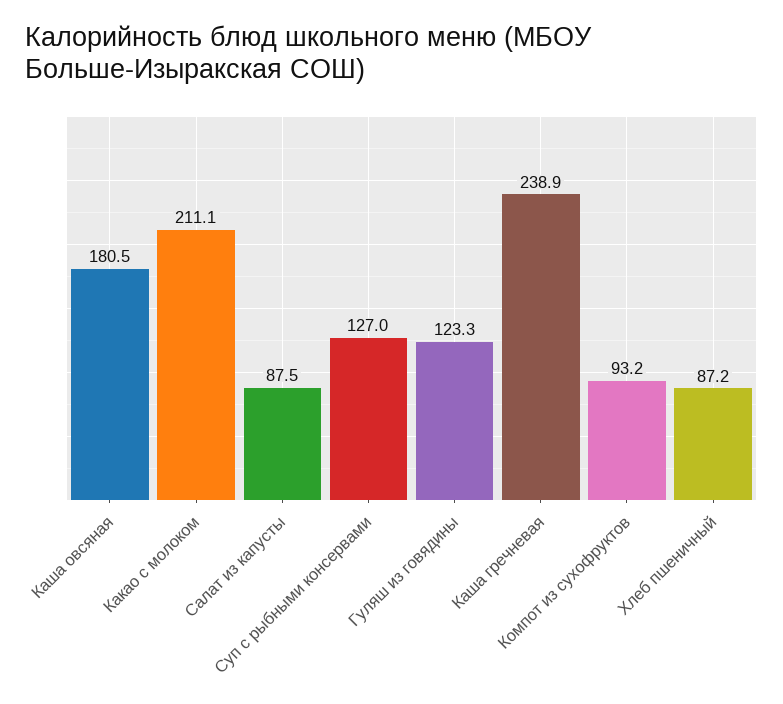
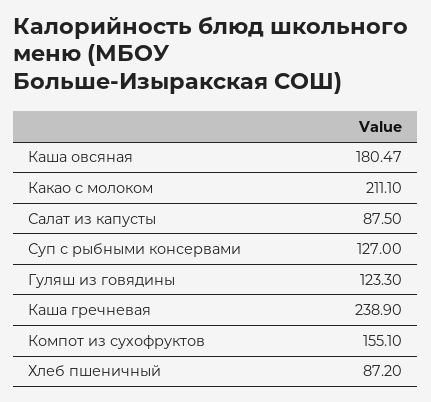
Компот из сухофруктов: 93.2 -> 155.1

